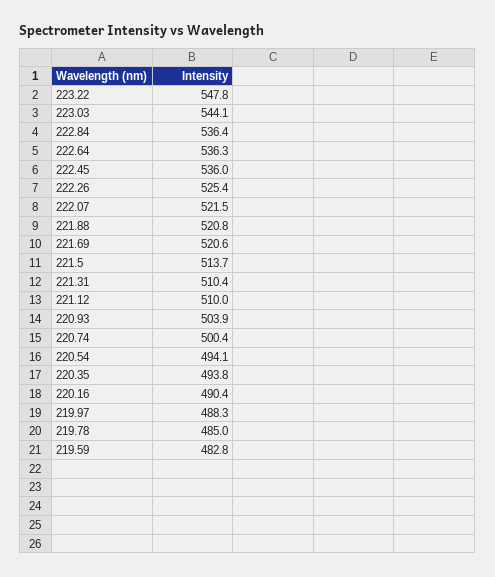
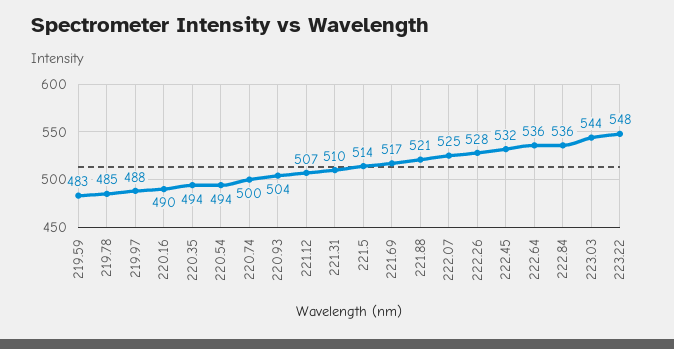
222.45: 536 -> 532
222.26: 525.4 -> 528
222.07: 521.5 -> 525
221.69: 520.6 -> 517
221.12: 510 -> 507

